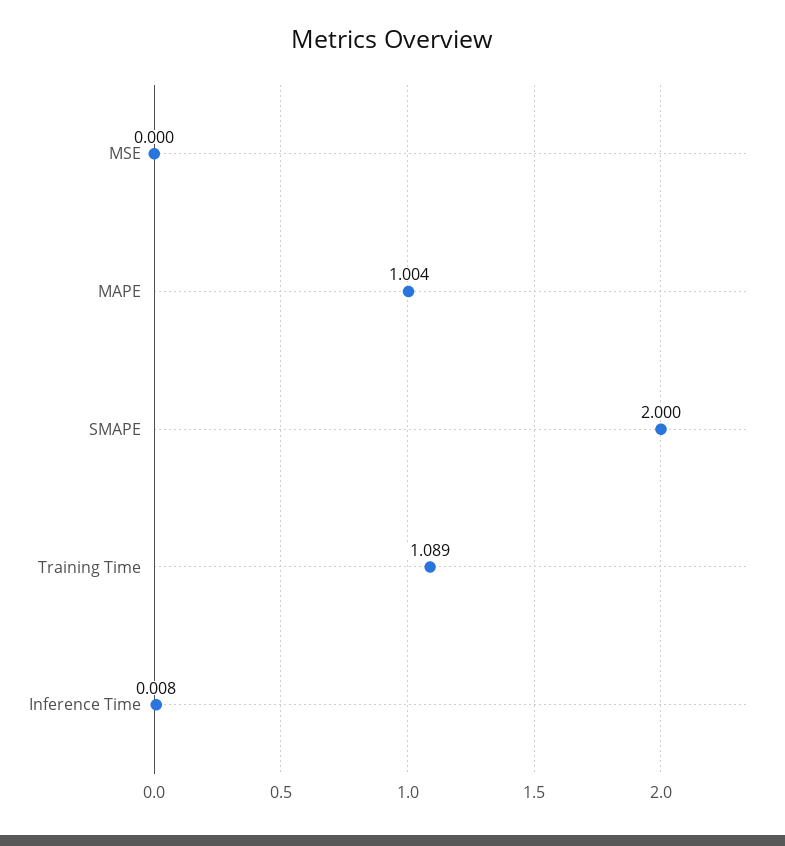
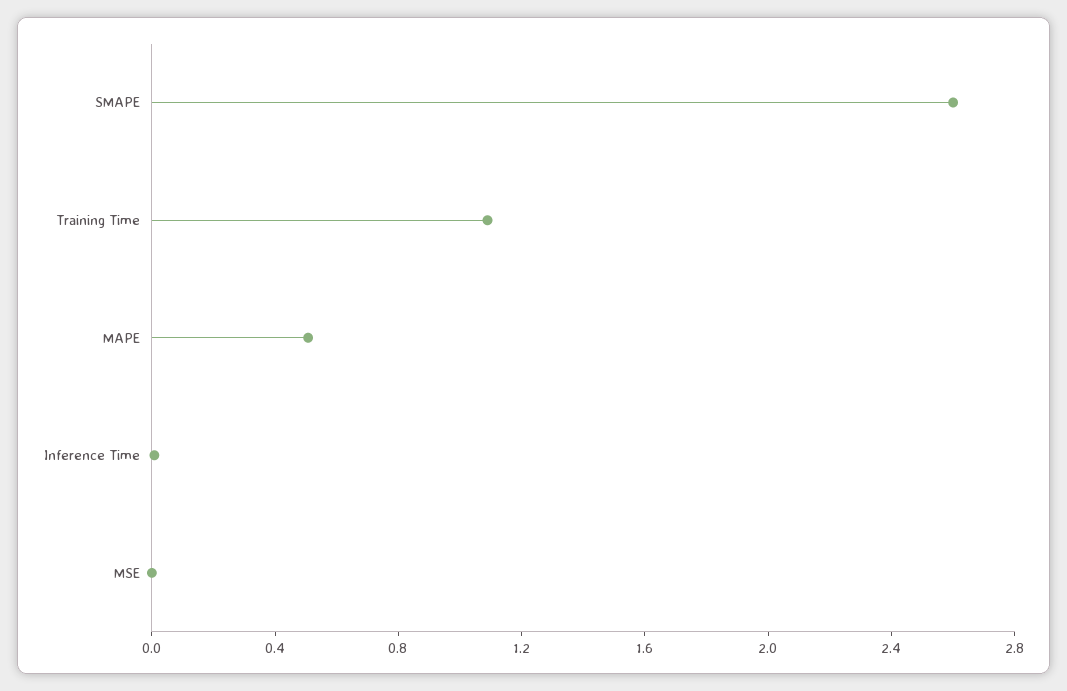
MAPE: 1.004 -> 0.5
SMAPE: 2 -> 2.6

